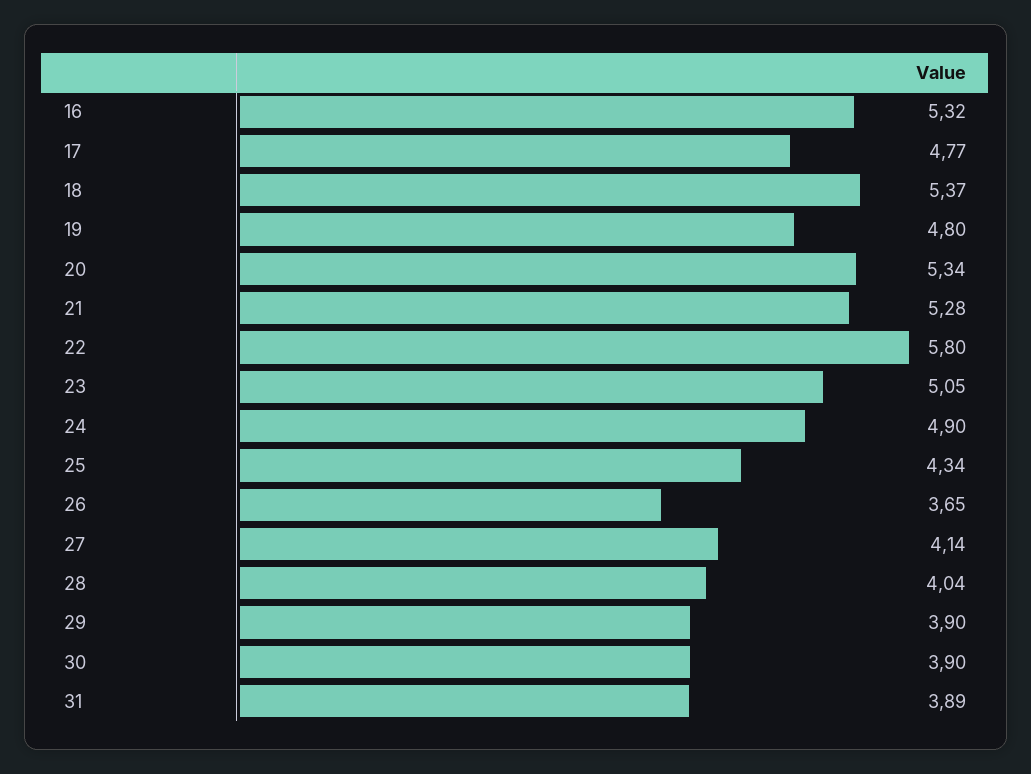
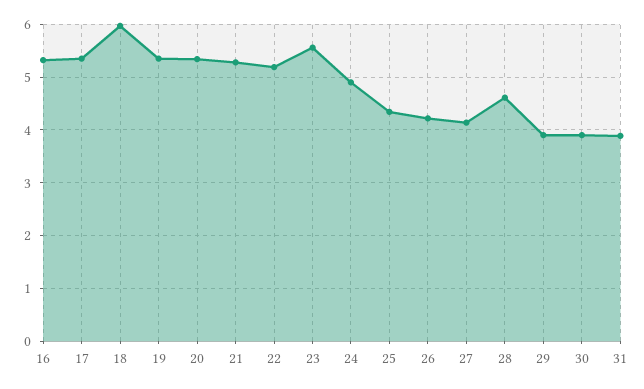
17: 4.77 -> 5.4
18: 5.37 -> 6
19: 4.8 -> 5.4
22: 5.8 -> 5.2
23: 5.05 -> 5.6
26: 3.65 -> 4.2
28: 4.04 -> 4.6

